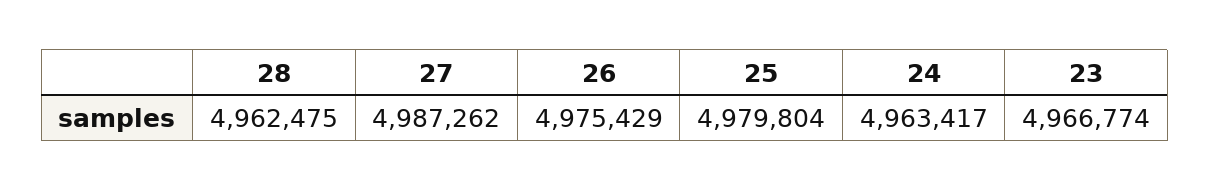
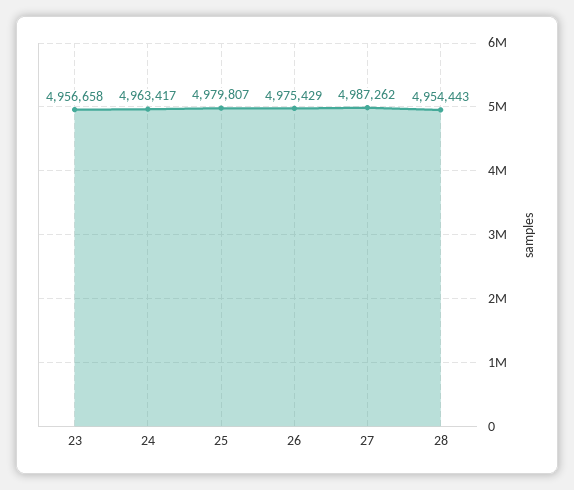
28: 4962475 -> 4954443
25: 4979804 -> 4979807
23: 4966774 -> 4956658

